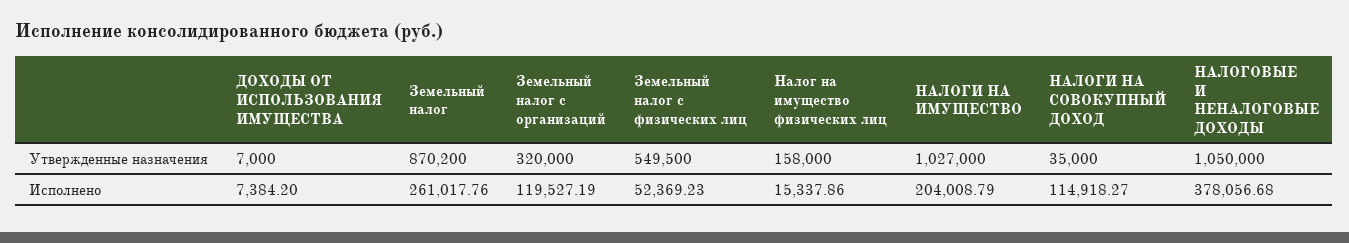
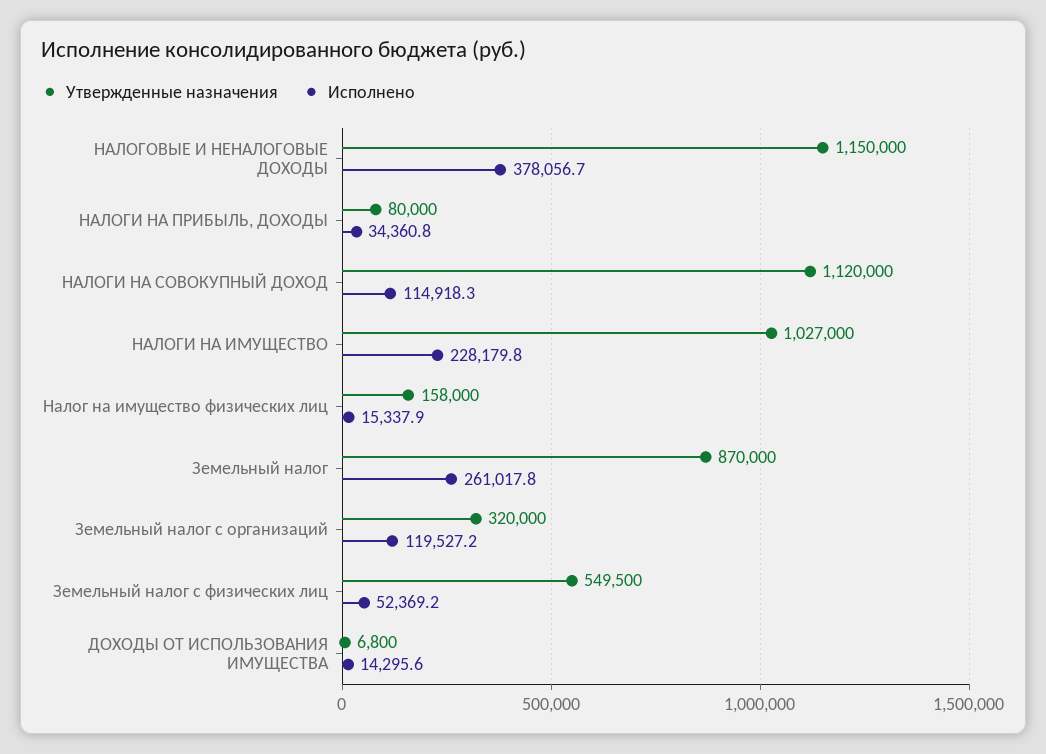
Утвержденные назначения, ДОХОДЫ ОТ ИСПОЛЬЗОВАНИЯ ИМУЩЕСТВА: 7000 -> 6800
Утвержденные назначения, Земельный налог: 870200 -> 870000
Утвержденные назначения, НАЛОГИ НА СОВОКУПНЫЙ ДОХОД: 35000 -> 1120000
Утвержденные назначения, НАЛОГОВЫЕ И НЕНАЛОГОВЫЕ ДОХОДЫ: 1050000 -> 1150000
Исполнено, ДОХОДЫ ОТ ИСПОЛЬЗОВАНИЯ ИМУЩЕСТВА: 7384.2 -> 14295.6
Исполнено, НАЛОГИ НА ИМУЩЕСТВО: 204008.79 -> 228179.8
Утвержденные назначения, НАЛОГИ НА ПРИБЫЛЬ, ДОХОДЫ: none -> 80000
Исполнено, НАЛОГИ НА ПРИБЫЛЬ, ДОХОДЫ: none -> 34360.8

